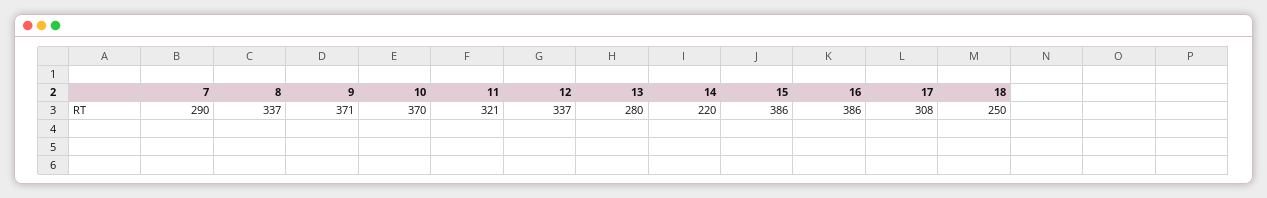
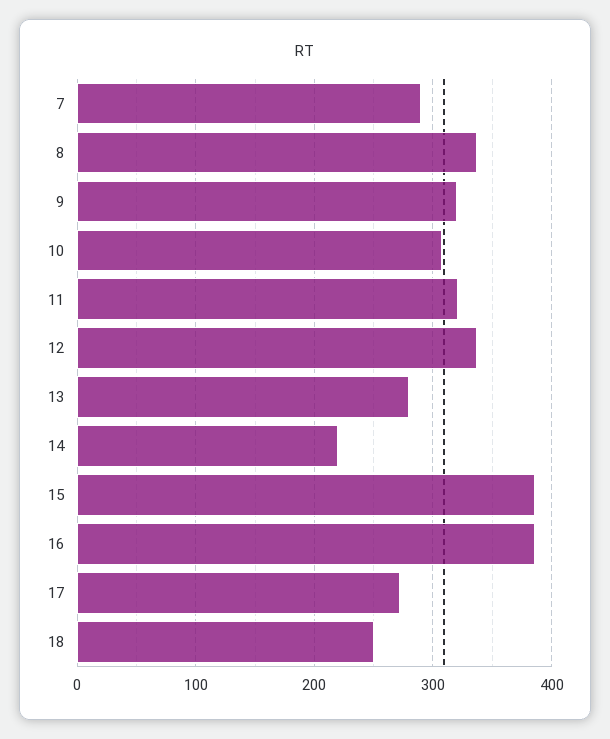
9: 371 -> 320
10: 370 -> 310
17: 308 -> 270

